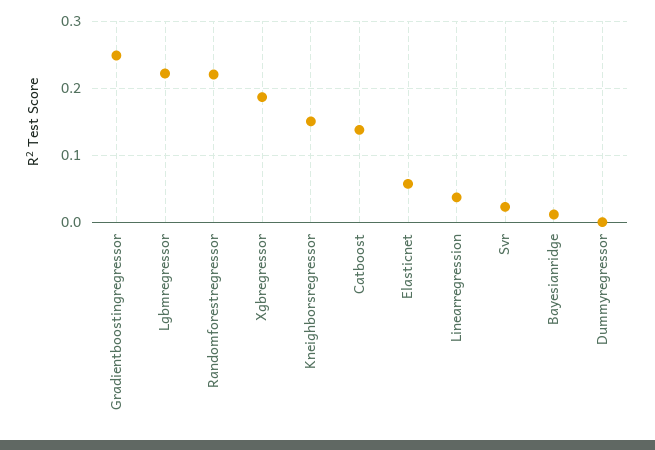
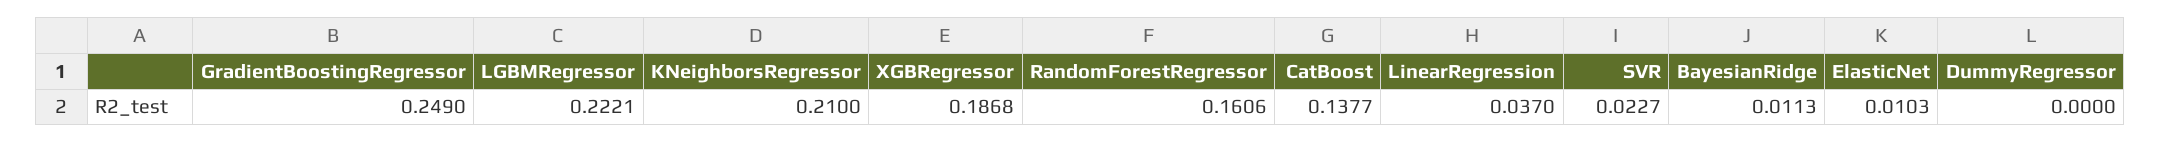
Randomforestregressor: 0.22 -> 0.1606
Kneighborsregressor: 0.15 -> 0.21
Elasticnet: 0.06 -> 0.0103

